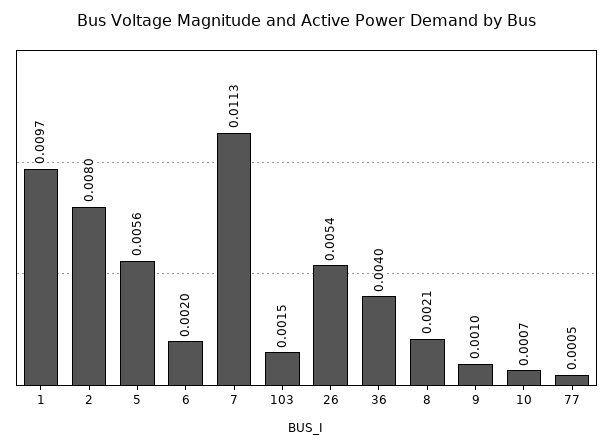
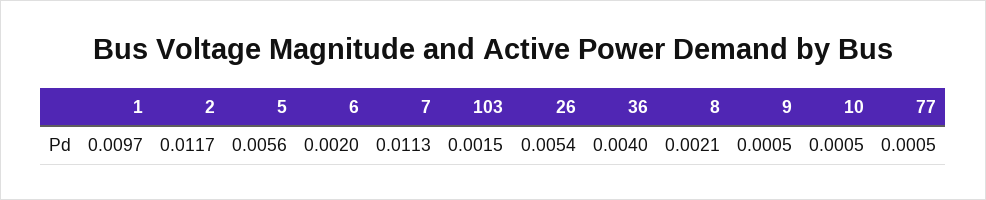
2: 0.008 -> 0.0117
9: 0.001 -> 0.0005
10: 0.0007 -> 0.0005

